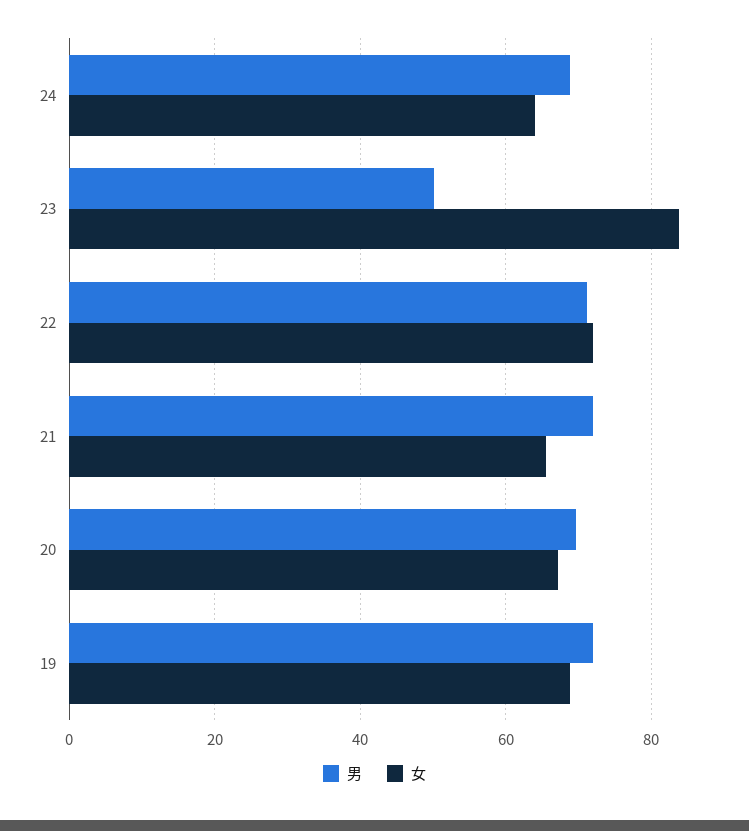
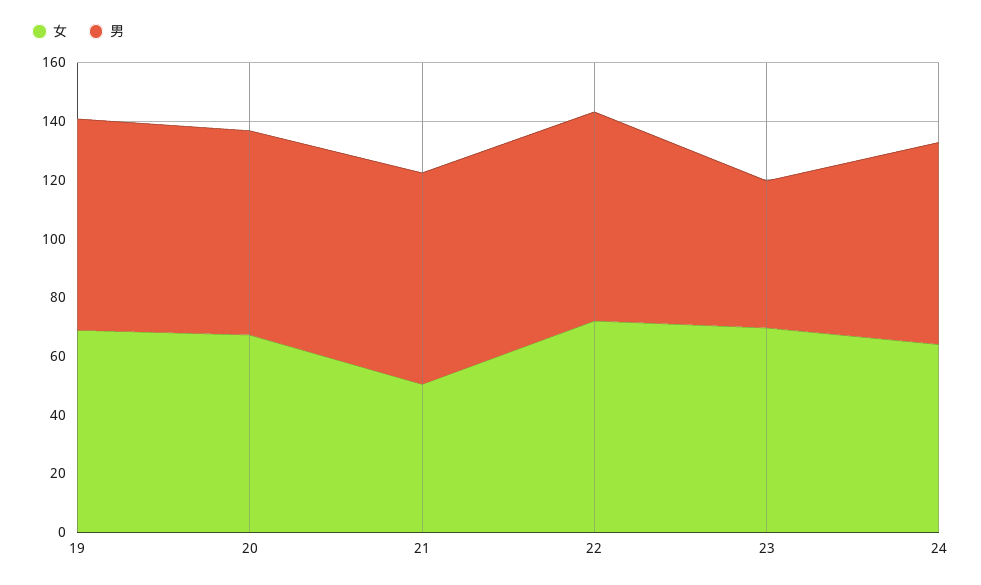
女, 23: 84 -> 70
女, 21: 66 -> 50

